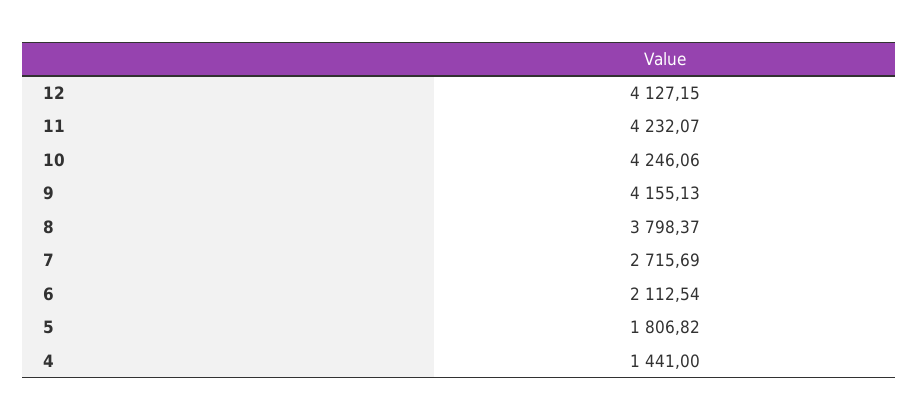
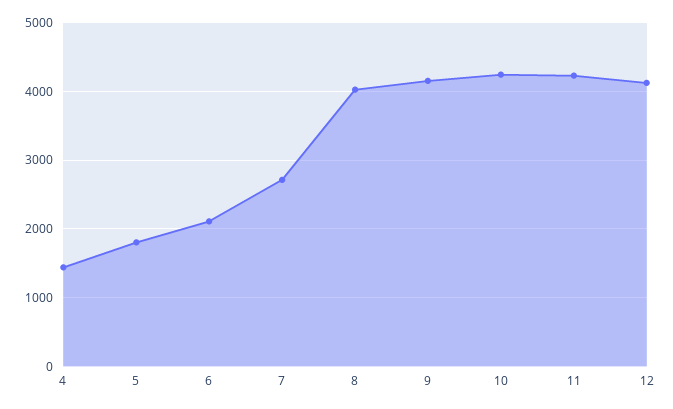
8: 3798.37 -> 4000

